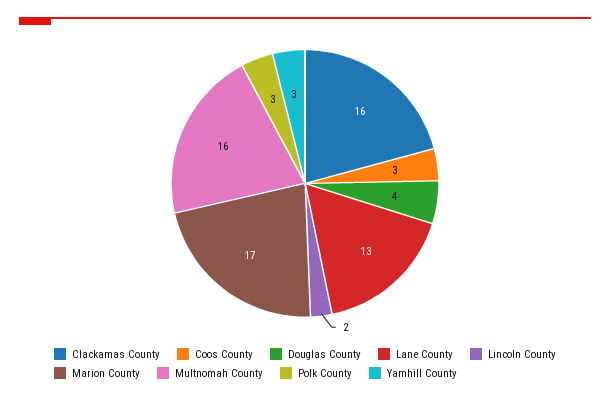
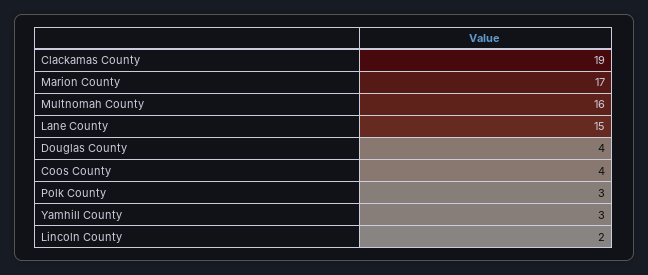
Clackamas County: 16 -> 19
Coos County: 3 -> 4
Lane County: 13 -> 15

